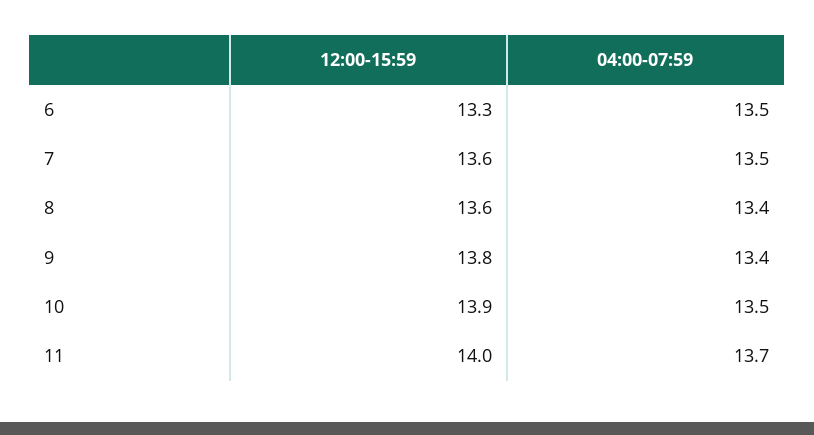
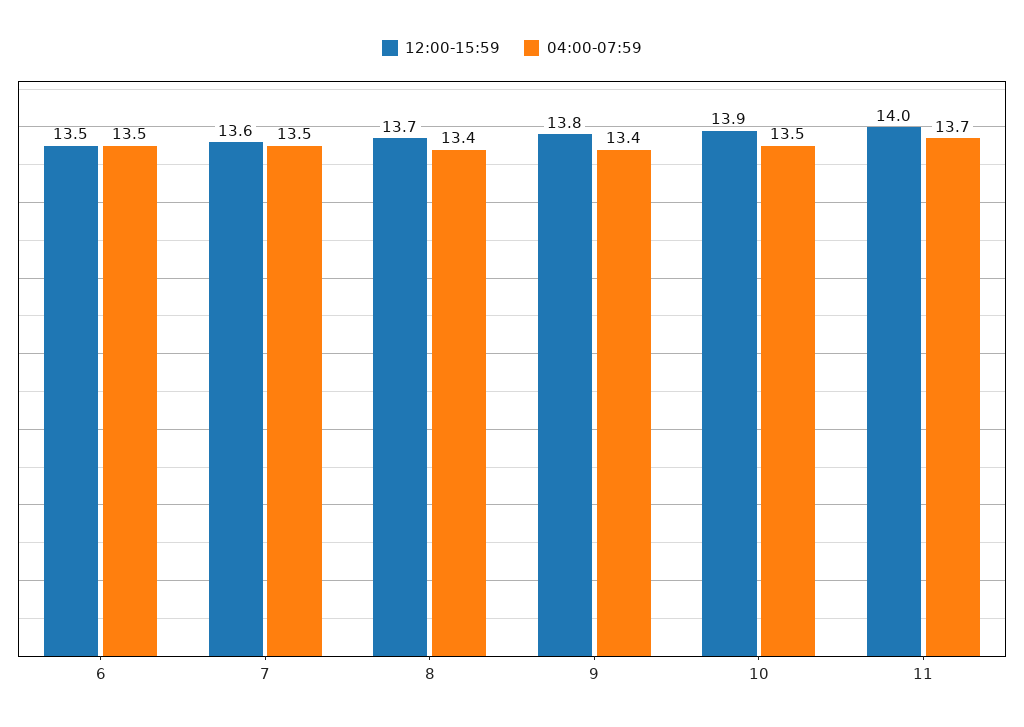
12:00-15:59, 6: 13.3 -> 13.5
12:00-15:59, 8: 13.6 -> 13.7

